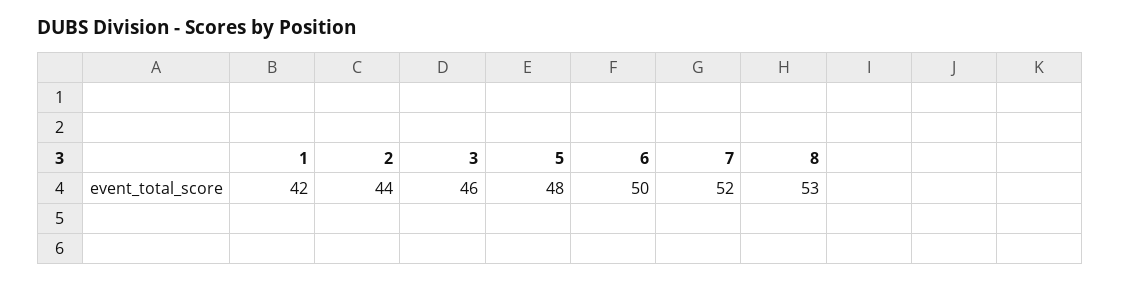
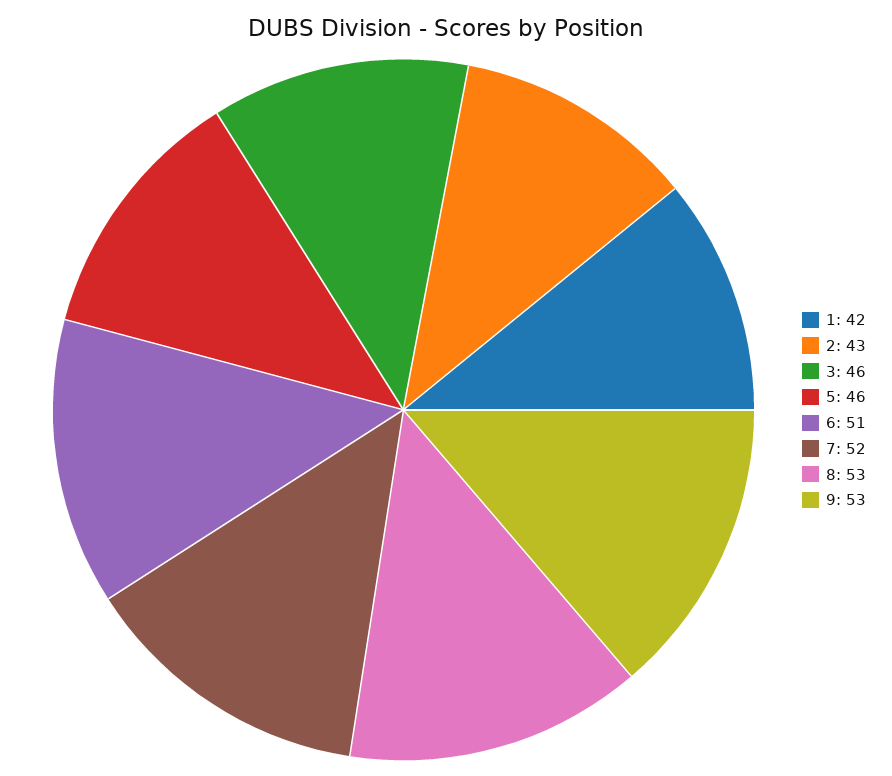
2: 44 -> 43
5: 48 -> 46
6: 50 -> 51
9: none -> 53

